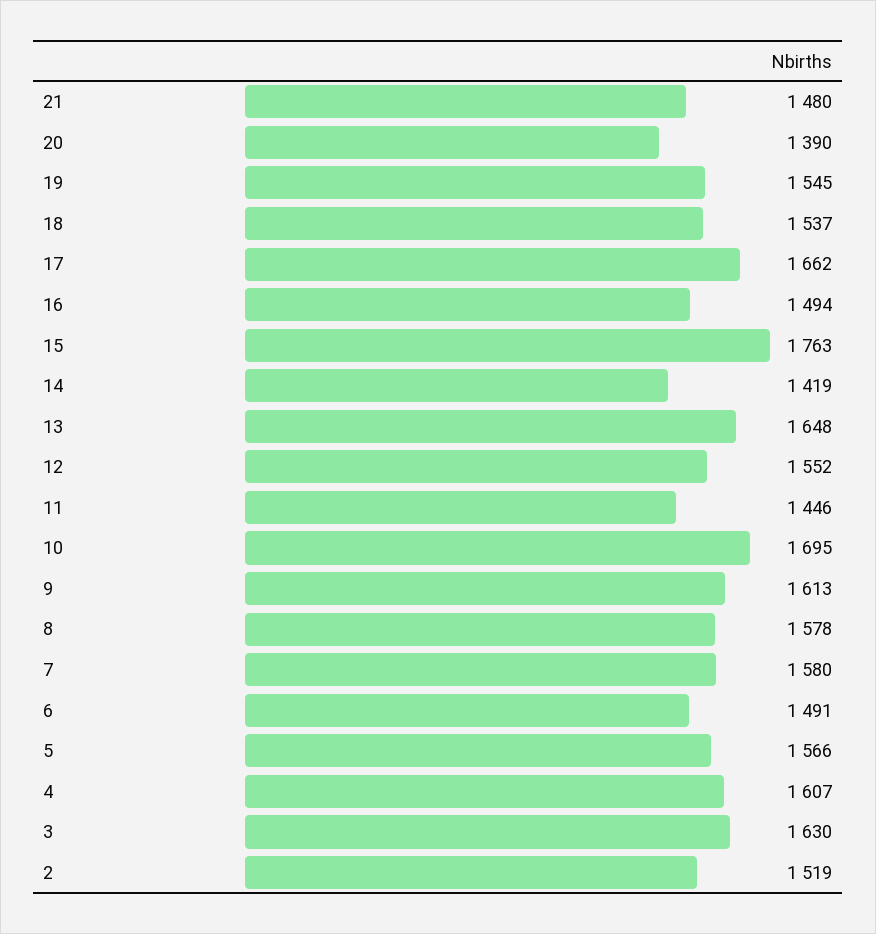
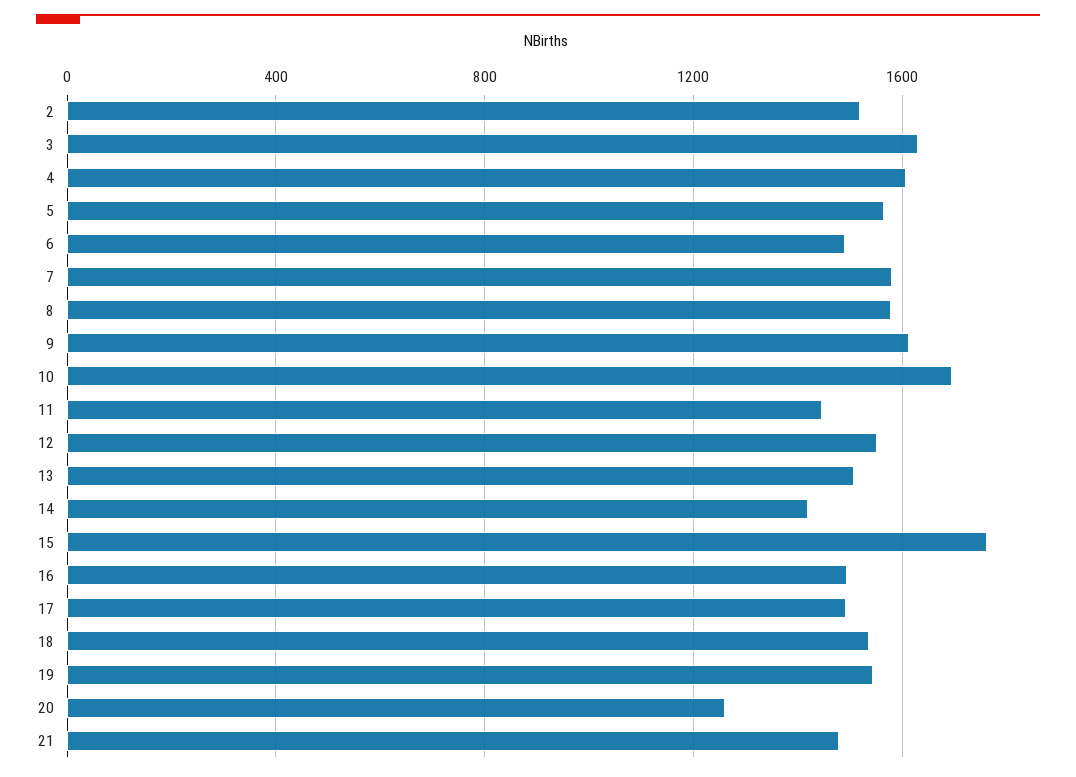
20: 1390 -> 1250
17: 1662 -> 1500
13: 1648 -> 1500

